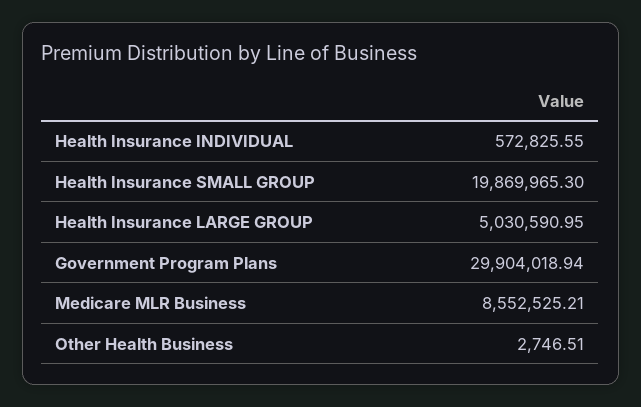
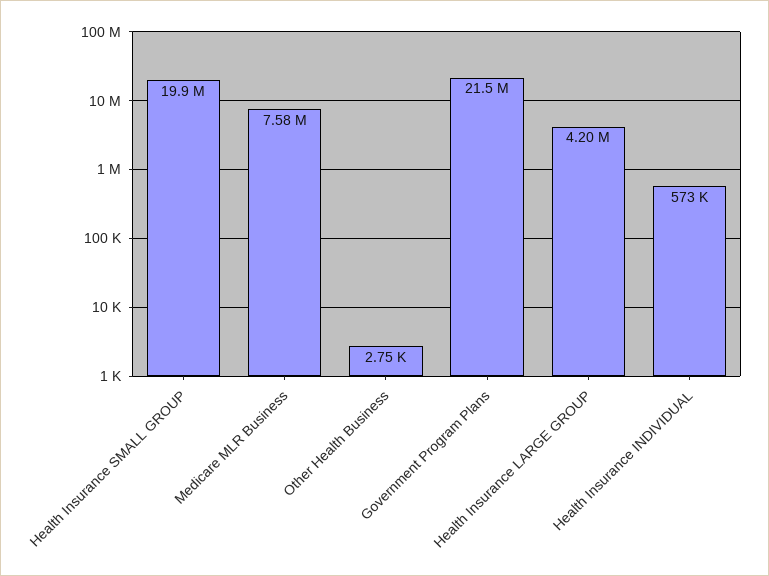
Health Insurance LARGE GROUP: 5030590.95 -> 4200000
Government Program Plans: 29904018.94 -> 21500000
Medicare MLR Business: 8552525.21 -> 7580000

